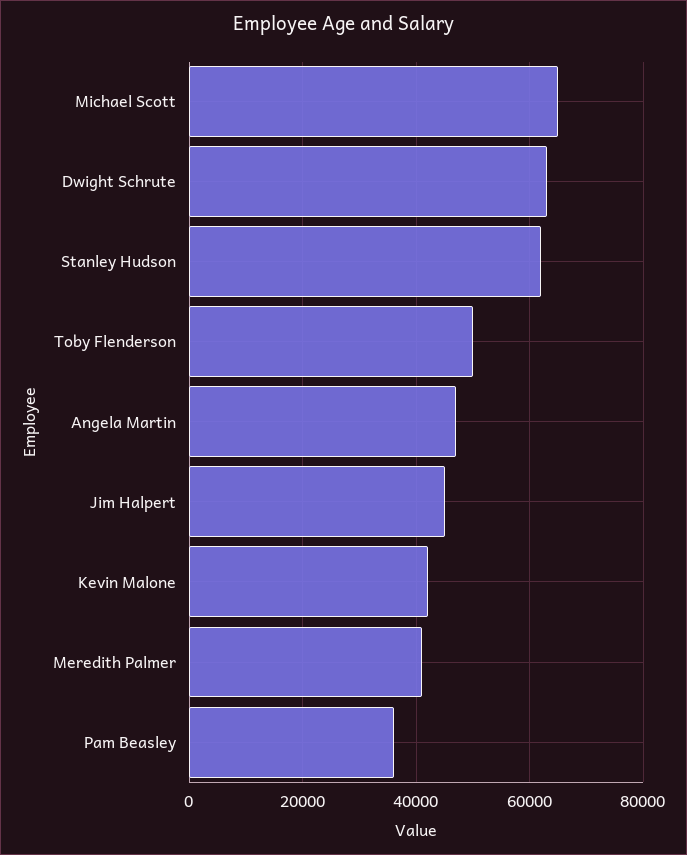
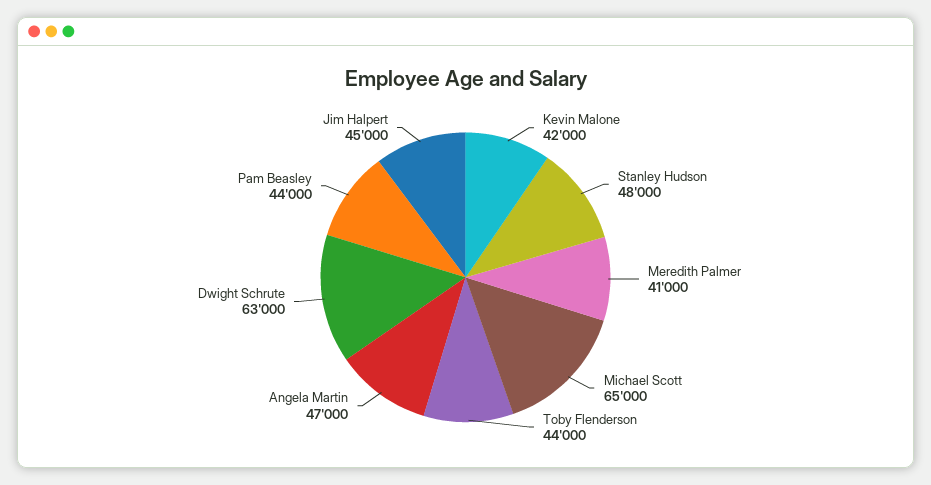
Stanley Hudson: 62000 -> 48000
Toby Flenderson: 50000 -> 44000
Pam Beasley: 36000 -> 44000

